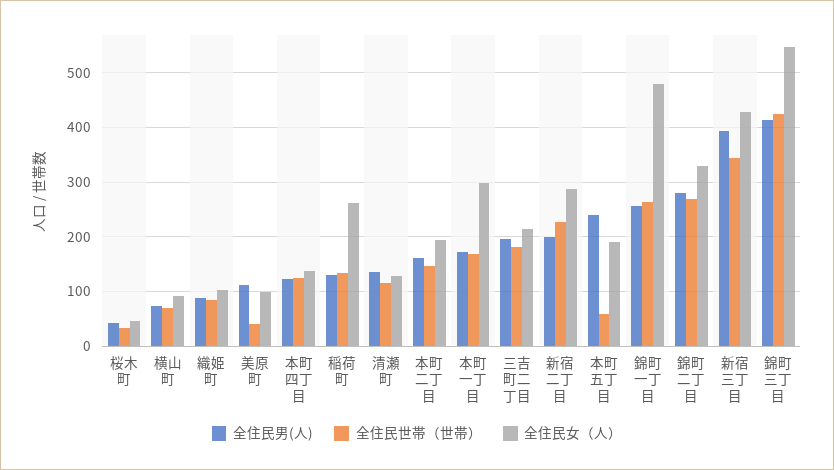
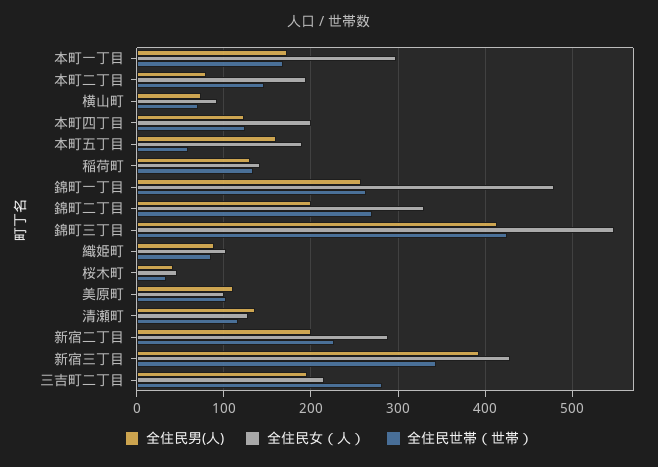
全住民世帯（世帯）, 美原町: 40 -> 100
全住民女（人）, 本町四丁目: 140 -> 200
全住民女（人）, 稲荷町: 260 -> 140
全住民男(人), 本町二丁目: 160 -> 80
全住民世帯（世帯）, 三吉町二丁目: 180 -> 280
全住民男(人), 本町五丁目: 240 -> 160
全住民男(人), 錦町二丁目: 280 -> 200

